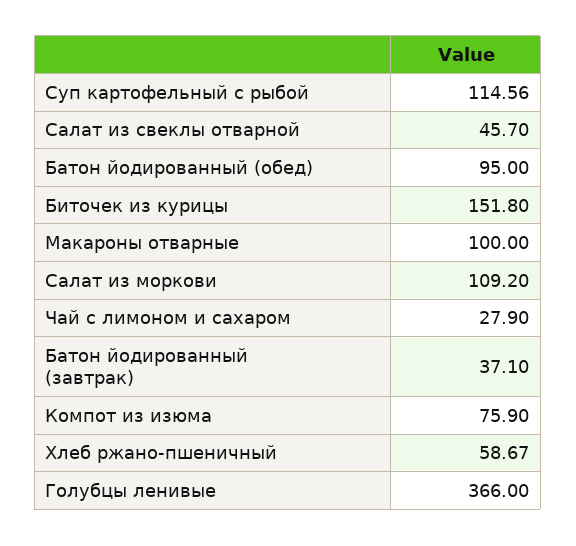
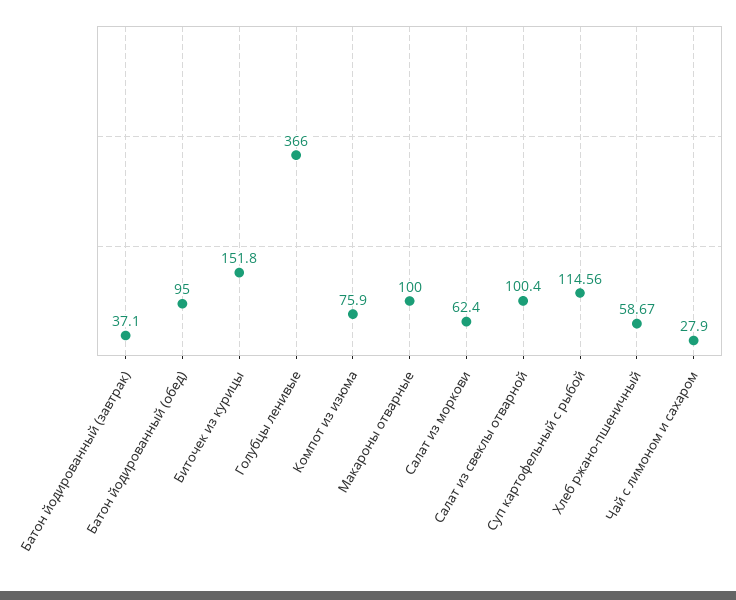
Салат из свеклы отварной: 45.7 -> 100.4
Салат из моркови: 109.2 -> 62.4

